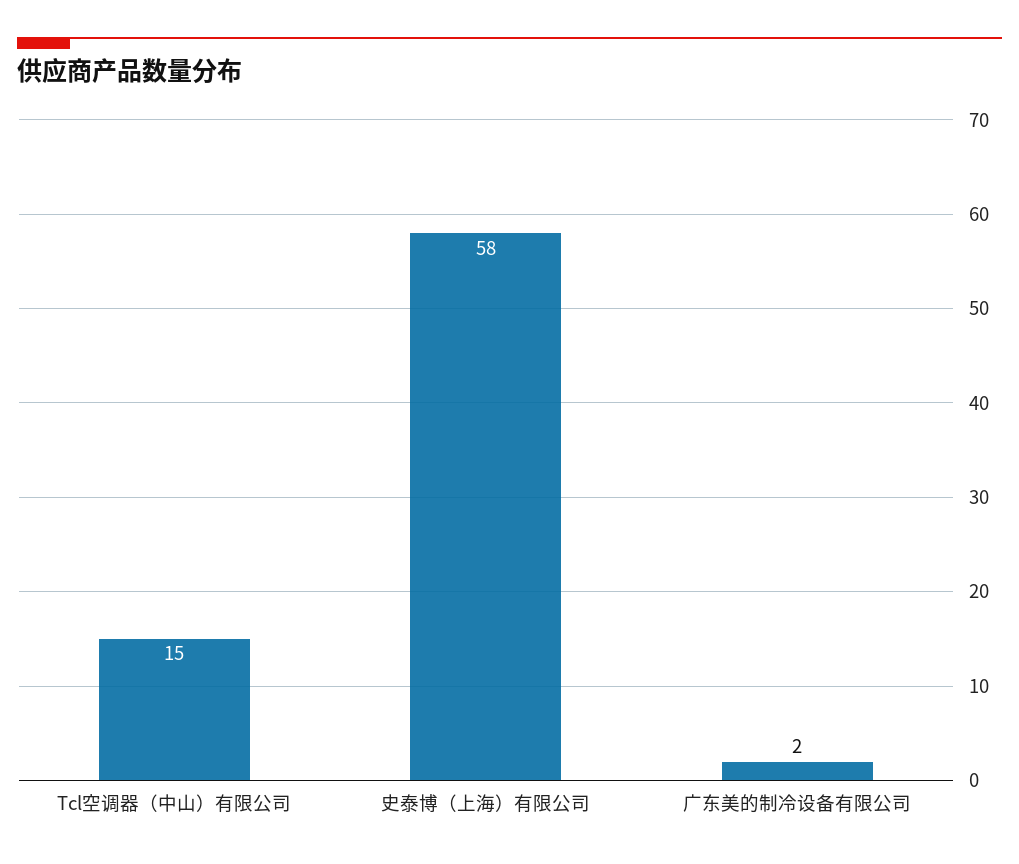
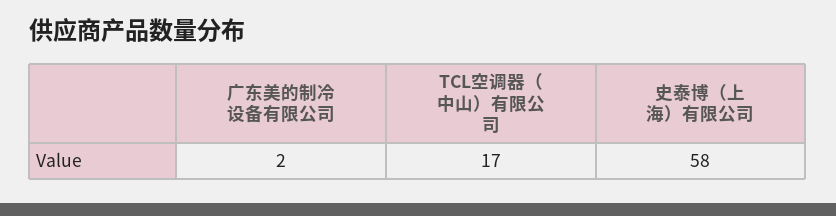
Tcl空调器（中山）有限公司: 15 -> 17

